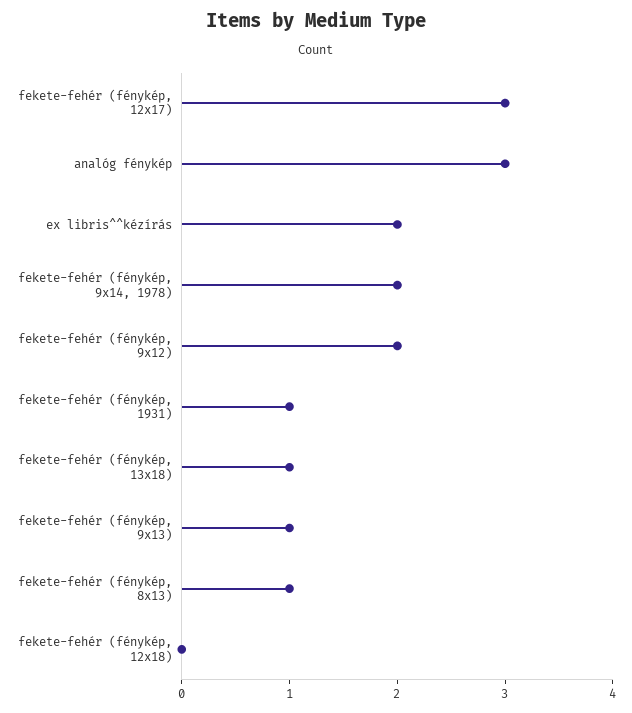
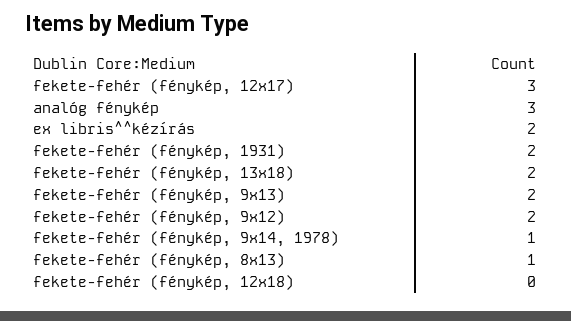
fekete-fehér (fénykép, 9x14, 1978): 2 -> 1
fekete-fehér (fénykép, 1931): 1 -> 2
fekete-fehér (fénykép, 13x18): 1 -> 2
fekete-fehér (fénykép, 9x13): 1 -> 2

